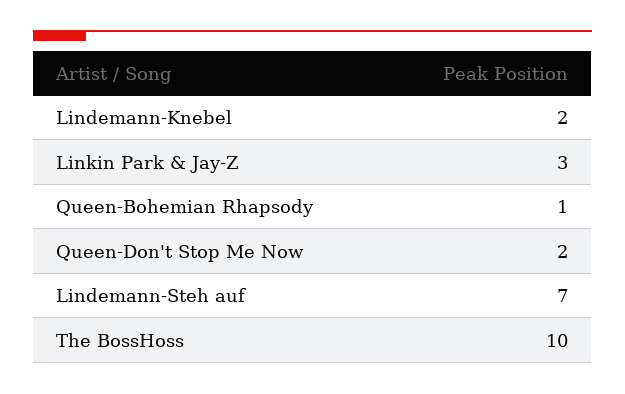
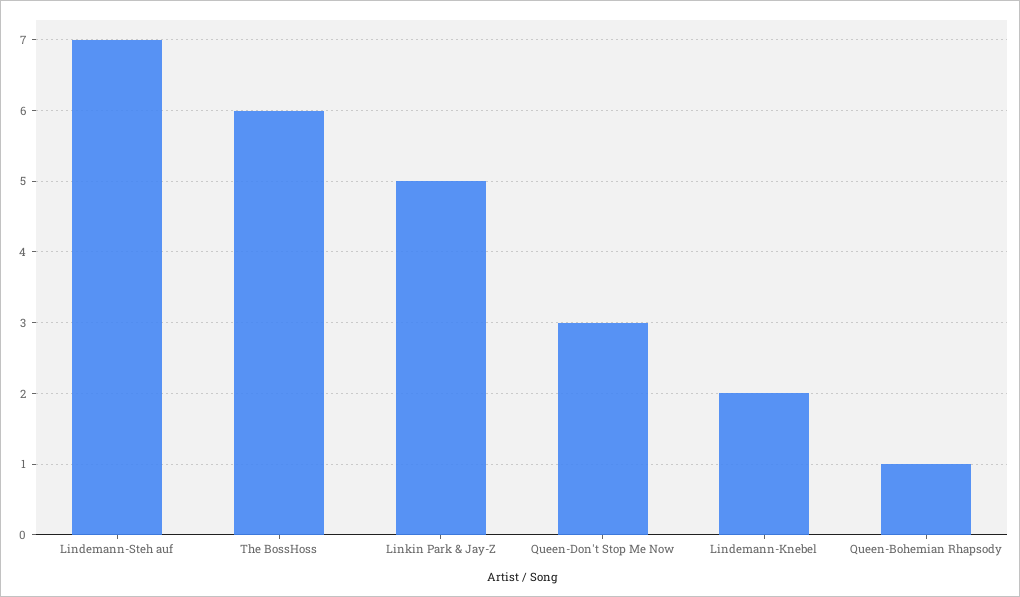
Linkin Park & Jay-Z: 3 -> 5
Queen-Don't Stop Me Now: 2 -> 3
The BossHoss: 10 -> 6

